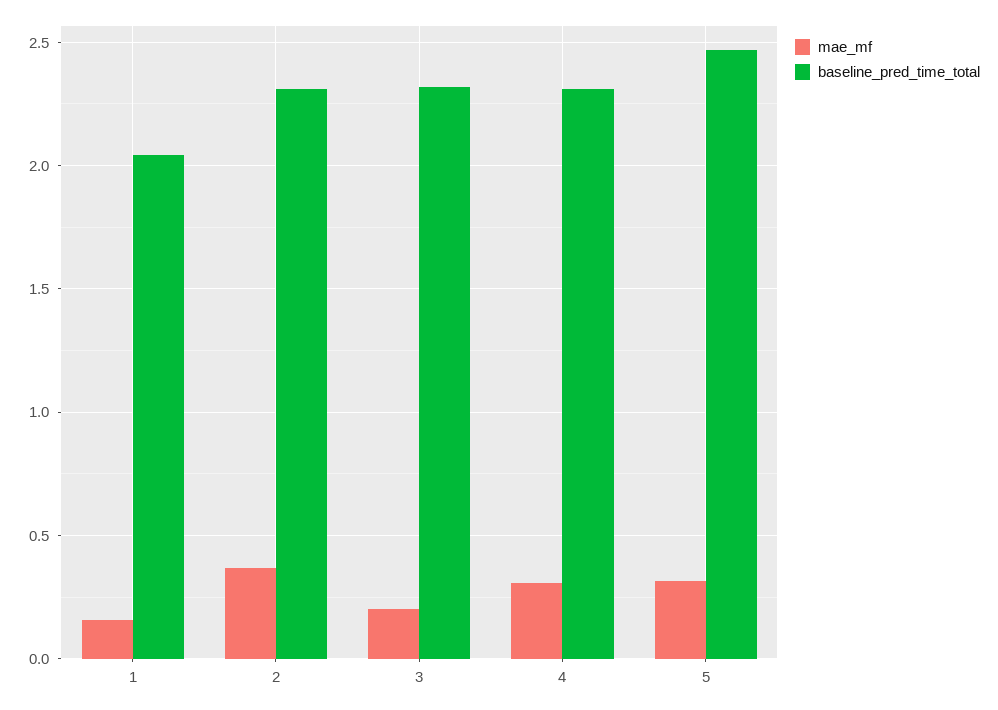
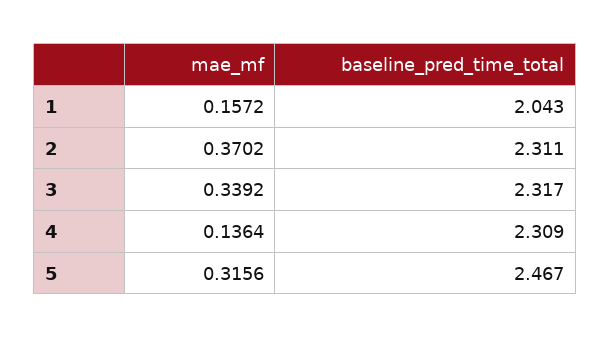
mae_mf, 3: 0.2 -> 0.3392
mae_mf, 4: 0.3 -> 0.1364

